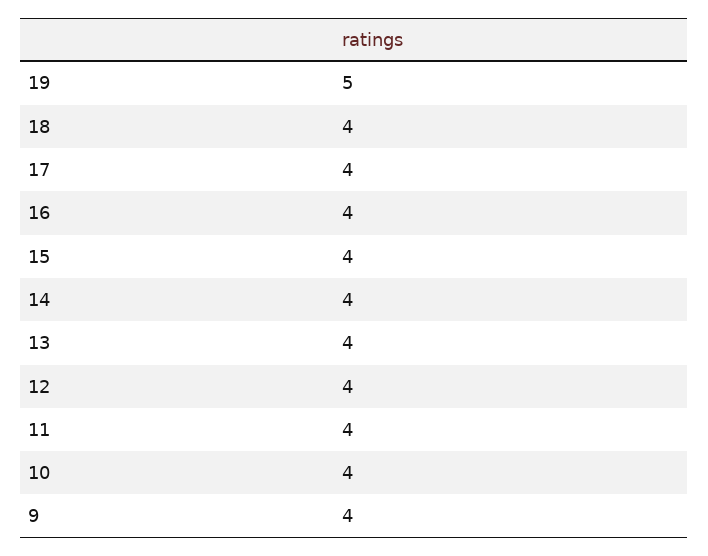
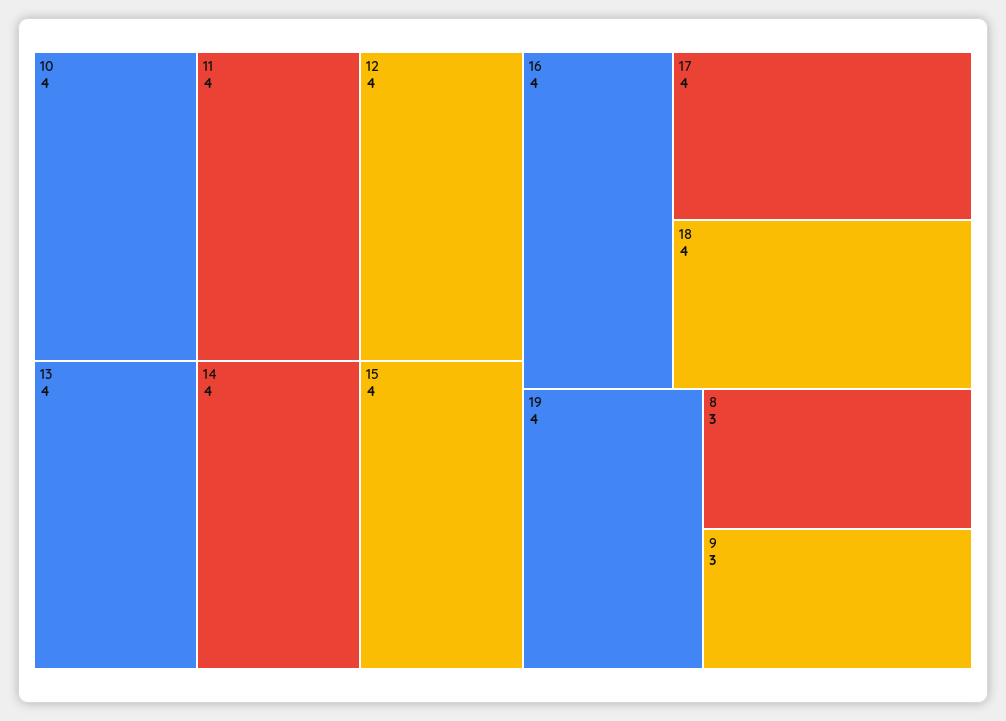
19: 5 -> 4
9: 4 -> 3
8: none -> 3

